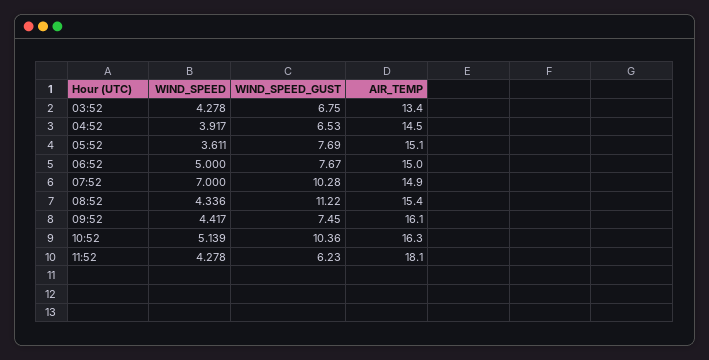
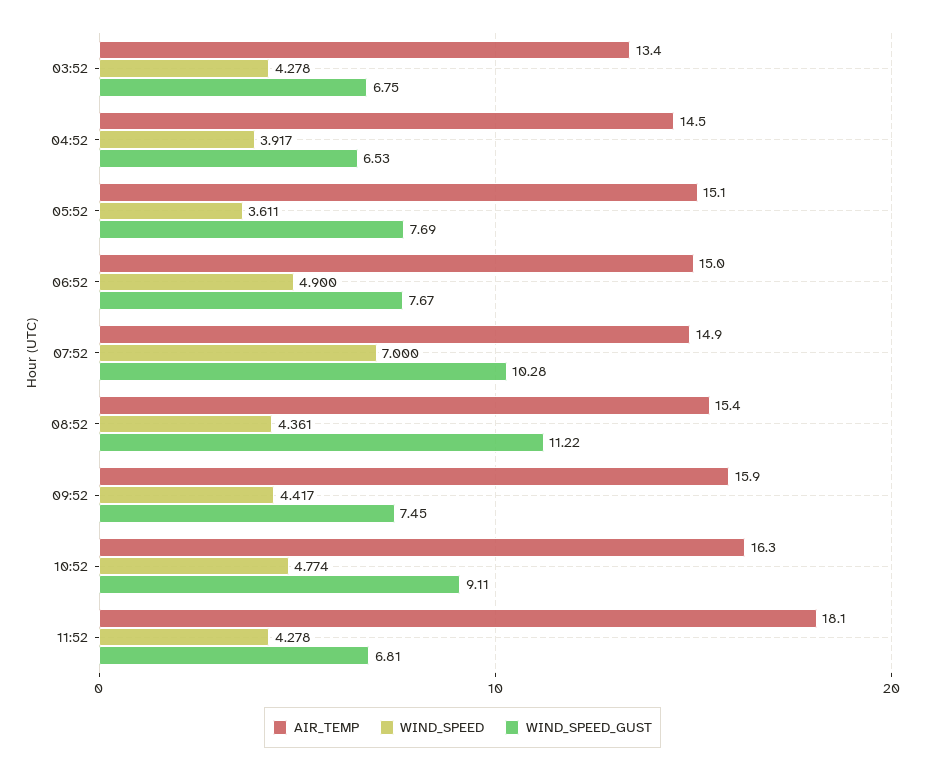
WIND_SPEED, 06:52: 5 -> 4.9
WIND_SPEED, 08:52: 4.336 -> 4.361
AIR_TEMP, 09:52: 16.1 -> 15.9
WIND_SPEED, 10:52: 5.139 -> 4.774
WIND_SPEED_GUST, 10:52: 10.36 -> 9.11
WIND_SPEED_GUST, 11:52: 6.23 -> 6.81

